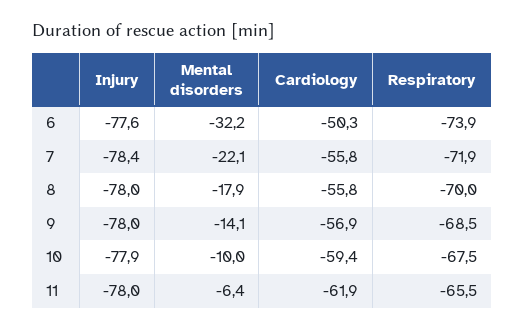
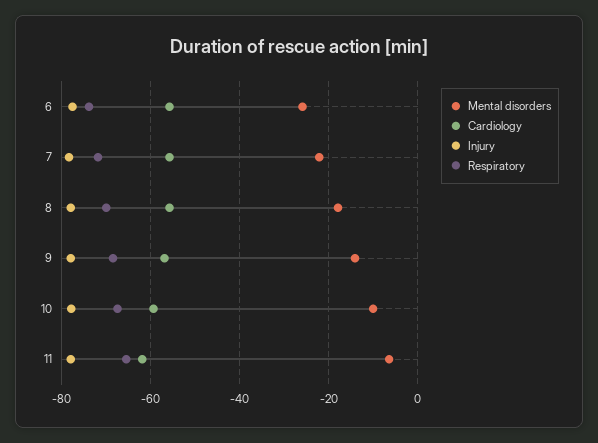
Mental disorders, 6: -32.2 -> -26
Cardiology, 6: -50.3 -> -56

